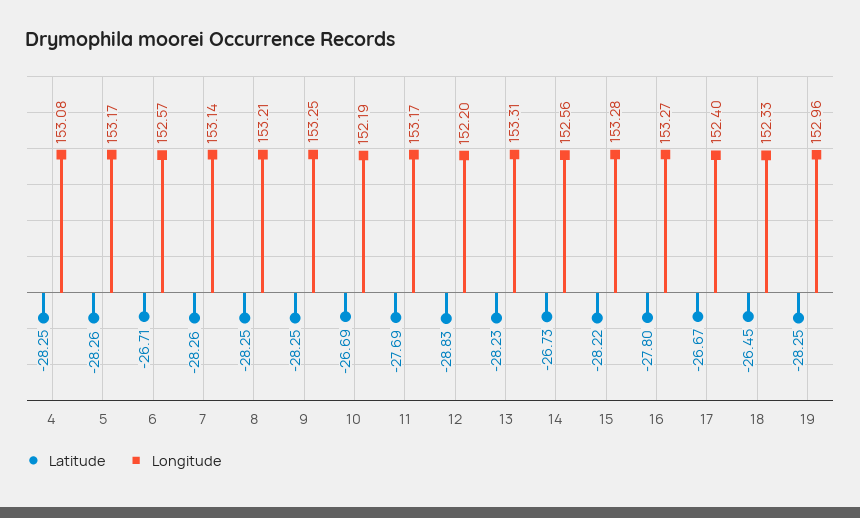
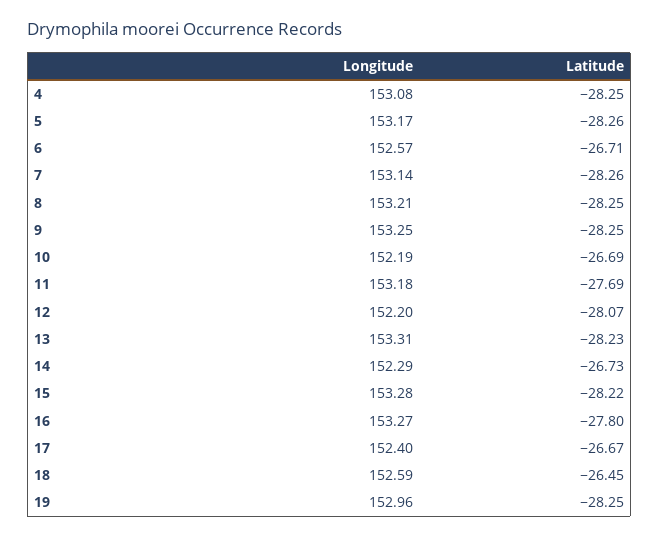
Longitude, 11: 153.17 -> 153.18
Latitude, 12: -28.83 -> -28.07
Longitude, 14: 152.56 -> 152.29
Longitude, 18: 152.33 -> 152.59

